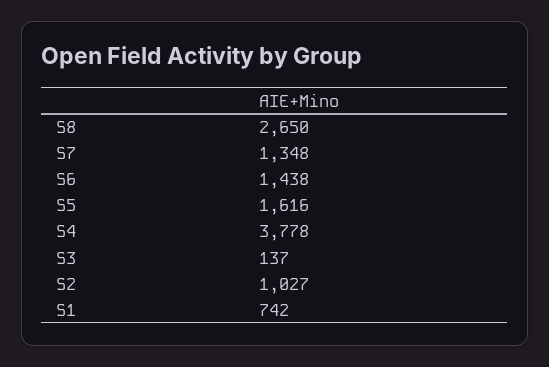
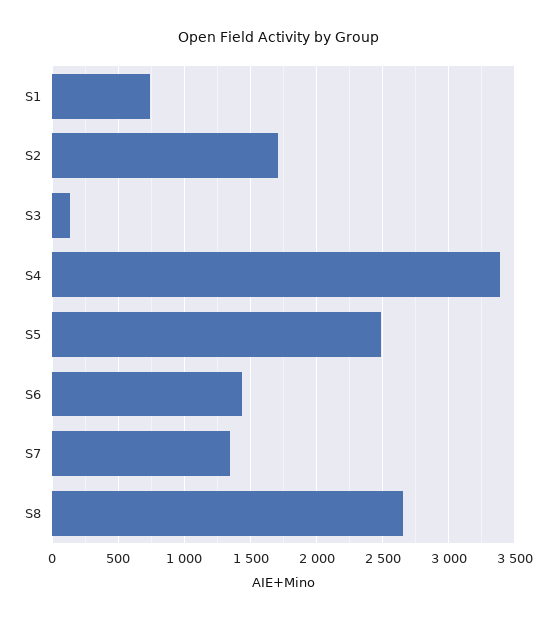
S5: 1616 -> 2500
S4: 3778 -> 3400
S2: 1027 -> 1700

